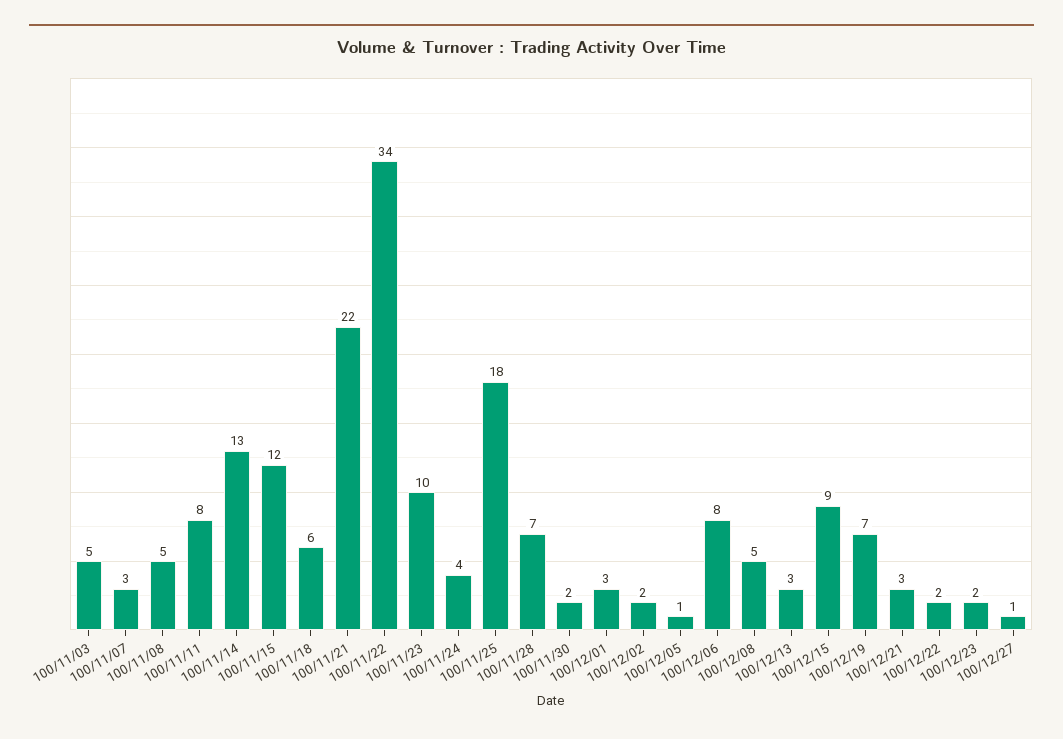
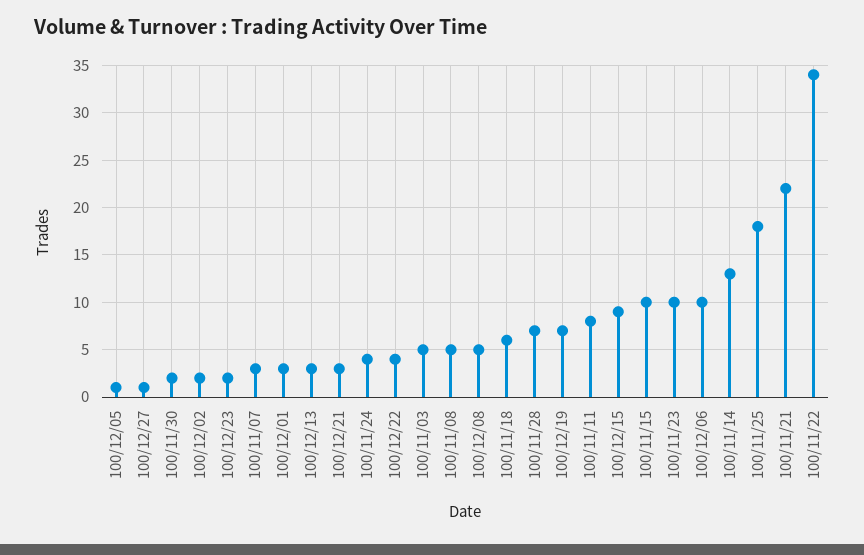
100/11/15: 12 -> 10
100/12/06: 8 -> 10
100/12/22: 2 -> 4

